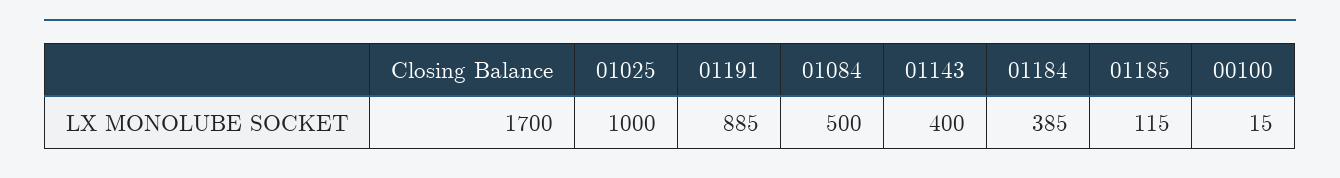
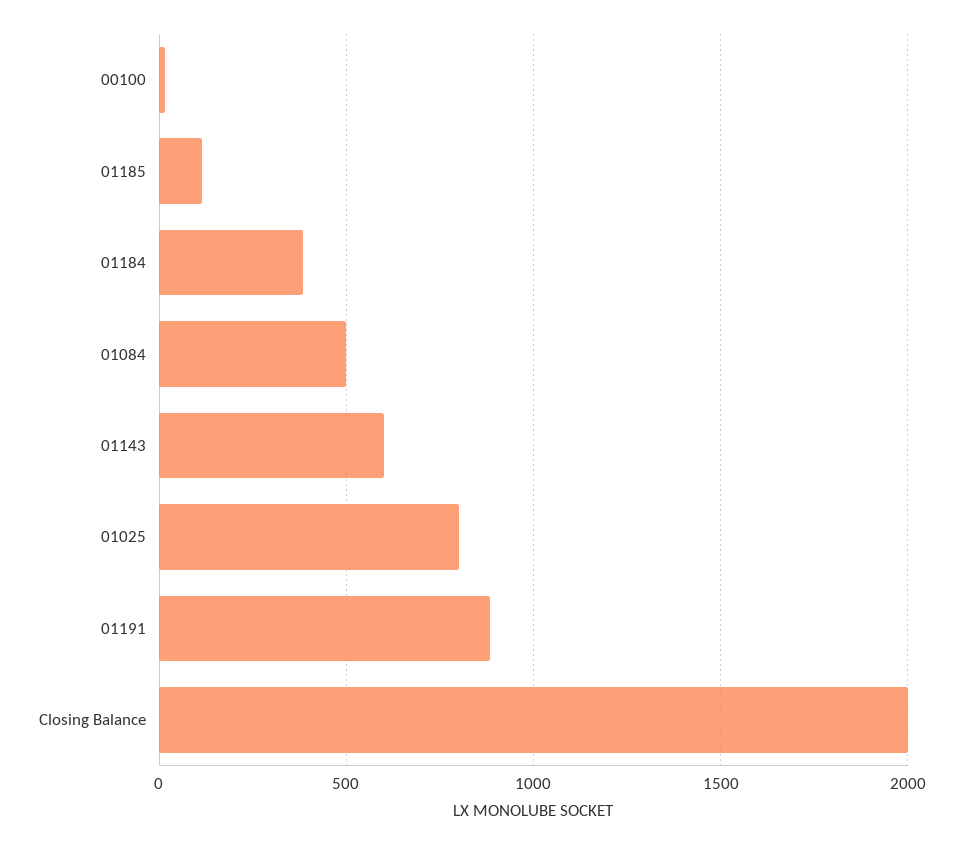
Closing Balance: 1700 -> 2000
01025: 1000 -> 800
01143: 400 -> 600

